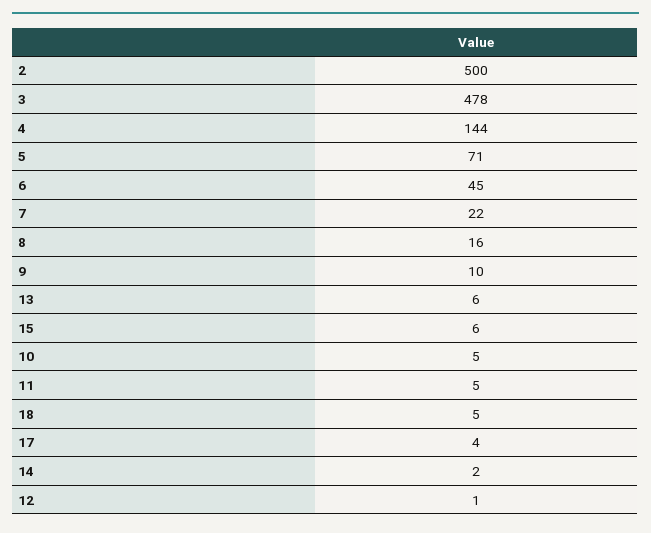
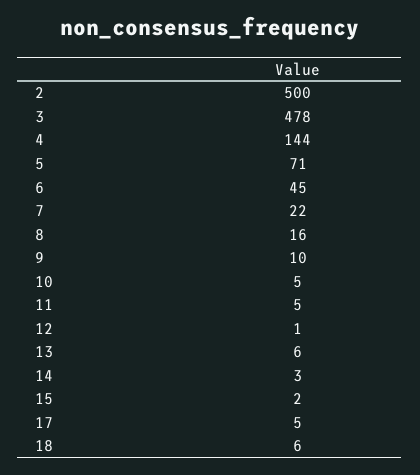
15: 6 -> 2
18: 5 -> 6
17: 4 -> 5
14: 2 -> 3

